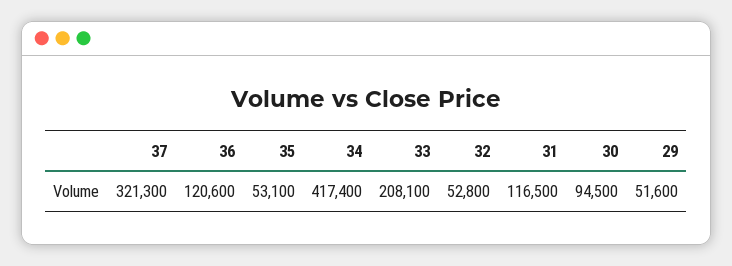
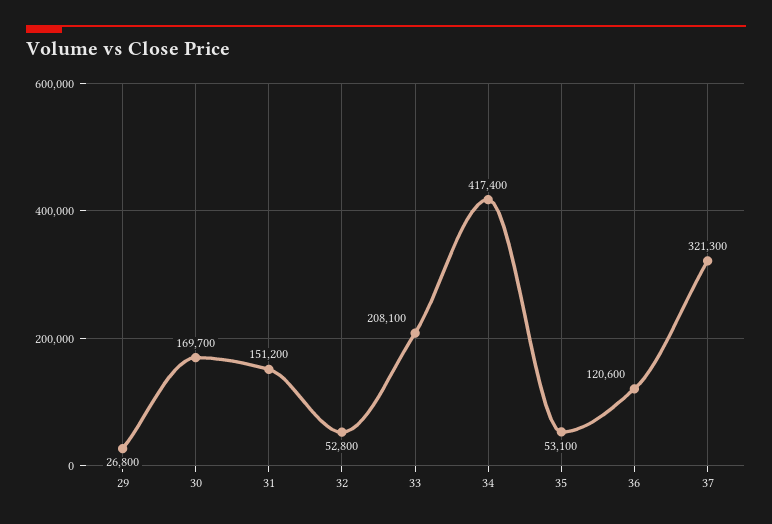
31: 116500 -> 151200
30: 94500 -> 169700
29: 51600 -> 26800

